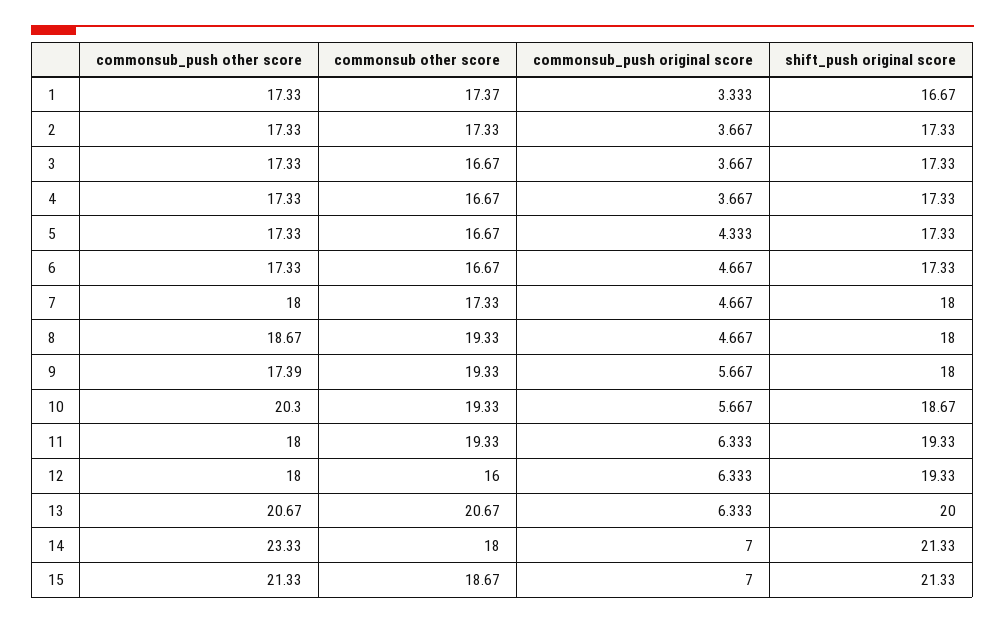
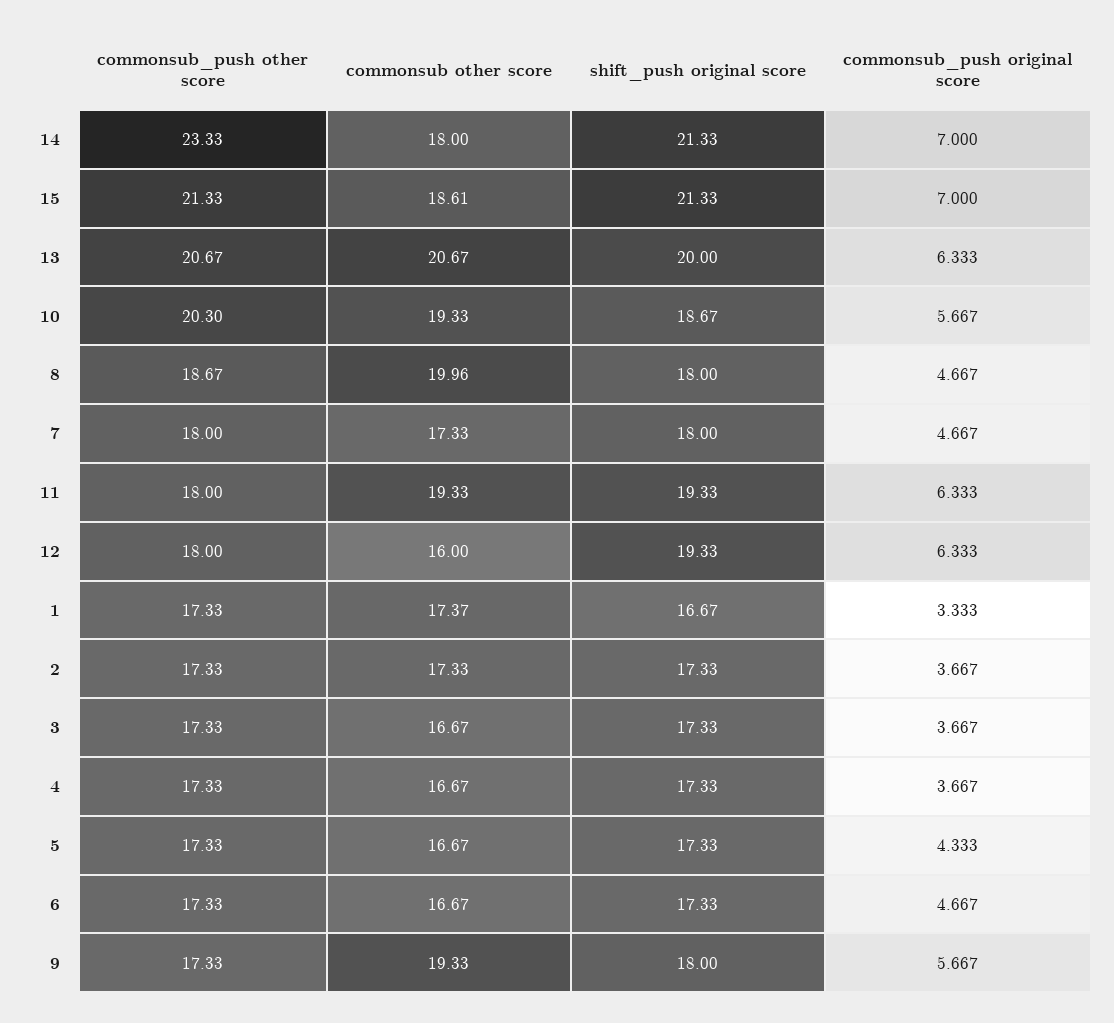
commonsub other score, 8: 19.33 -> 19.96
commonsub_push other score, 9: 17.39 -> 17.33
commonsub other score, 15: 18.67 -> 18.61

